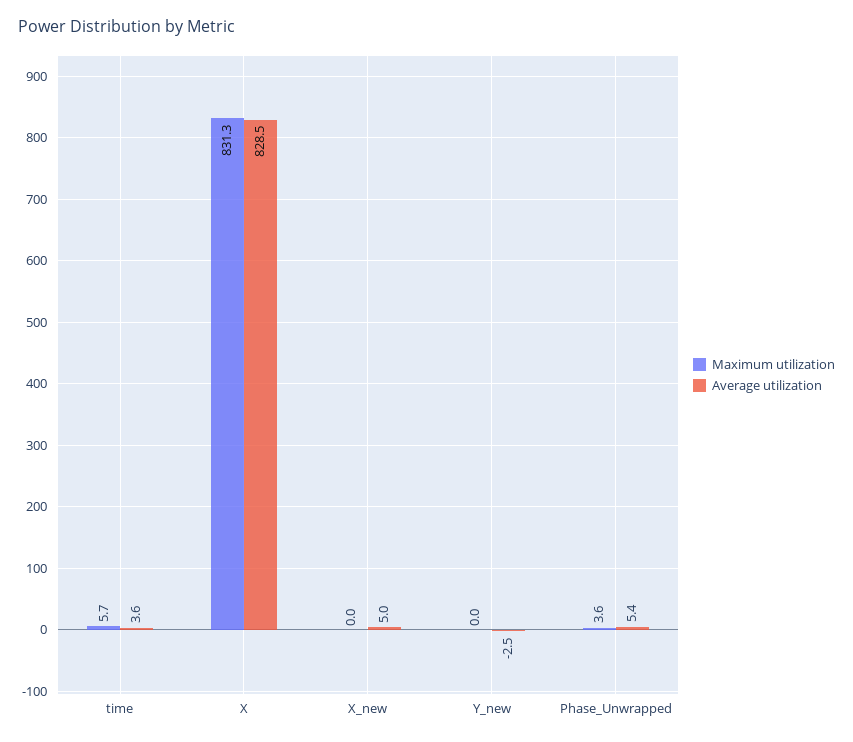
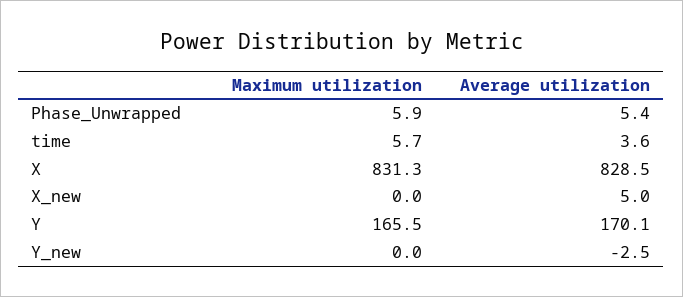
Maximum utilization, Phase_Unwrapped: 3.6 -> 5.9
Maximum utilization, Y: none -> 165.5
Average utilization, Y: none -> 170.1

